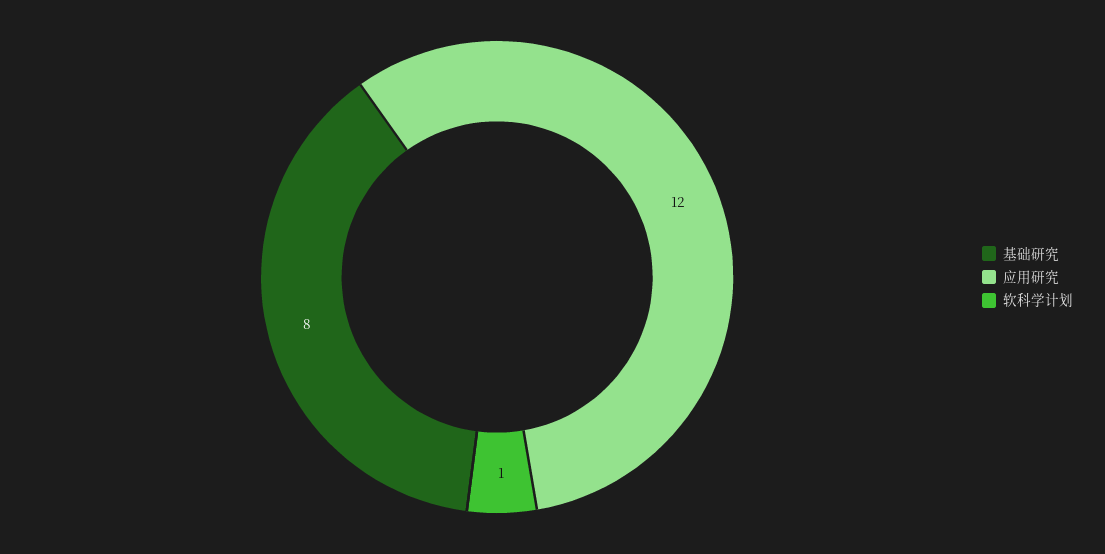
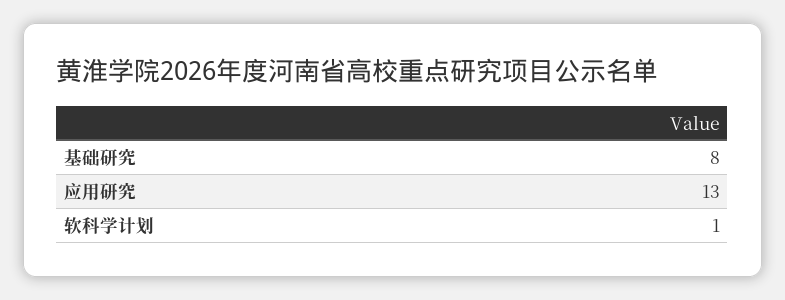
应用研究: 12 -> 13

